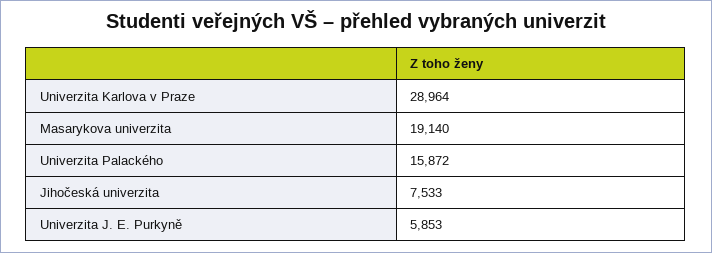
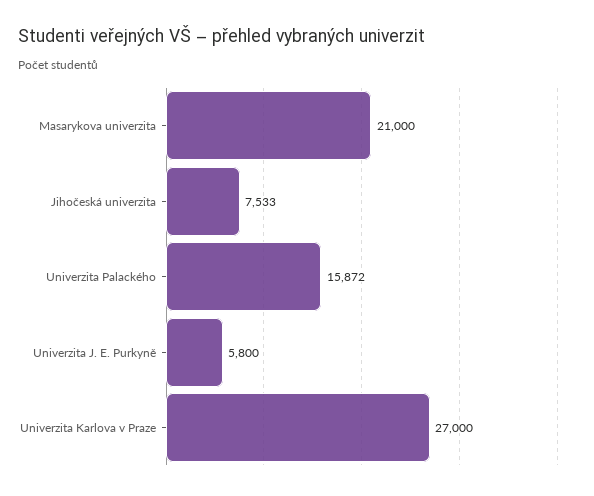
Univerzita Karlova v Praze: 28964 -> 27000
Masarykova univerzita: 19140 -> 21000
Univerzita J. E. Purkyně: 5853 -> 5800

